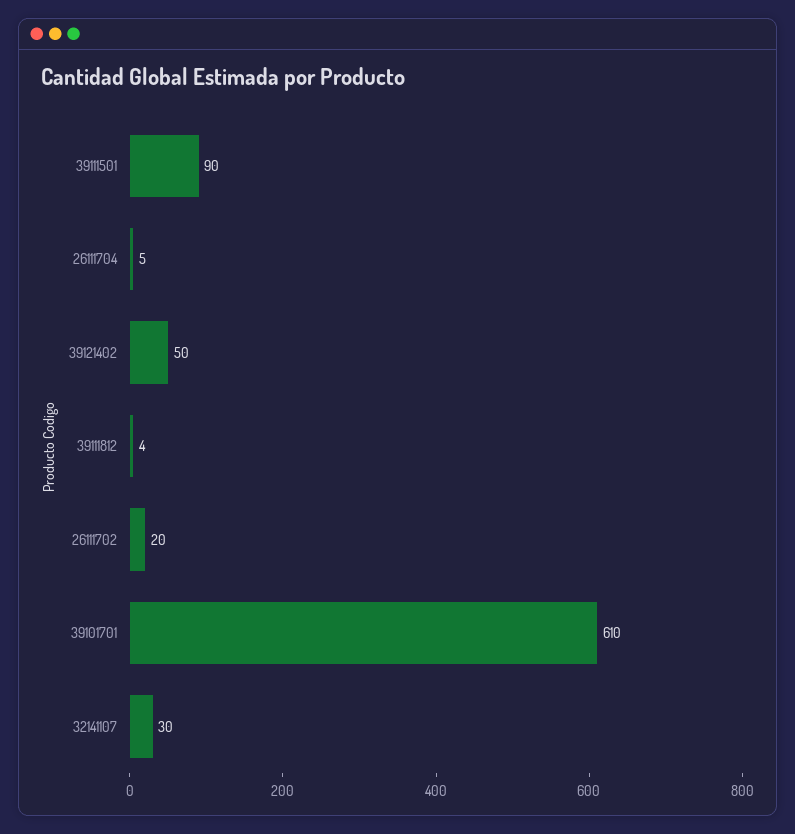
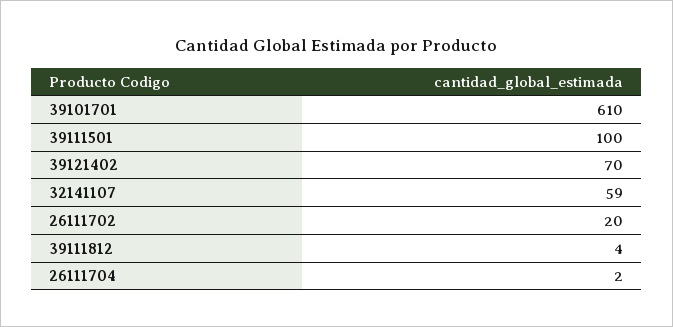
39111501: 90 -> 100
26111704: 5 -> 2
39121402: 50 -> 70
32141107: 30 -> 59

